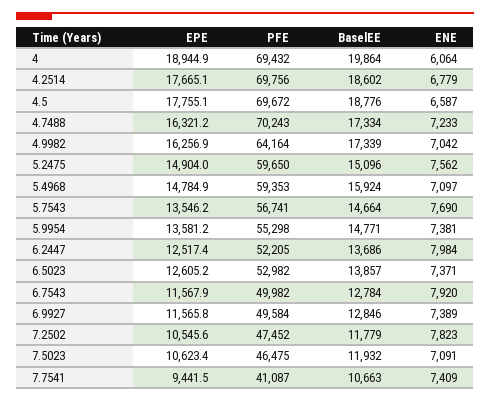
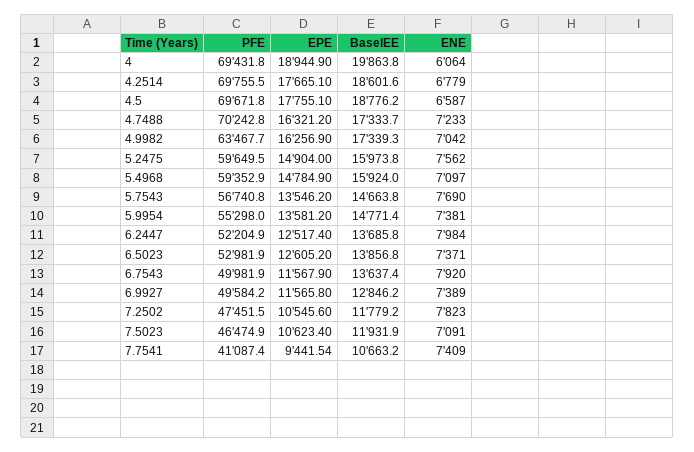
PFE, 4.9982: 64164 -> 63467.7
BaselEE, 5.2475: 15096 -> 15973.8
BaselEE, 6.7543: 12784 -> 13637.4

